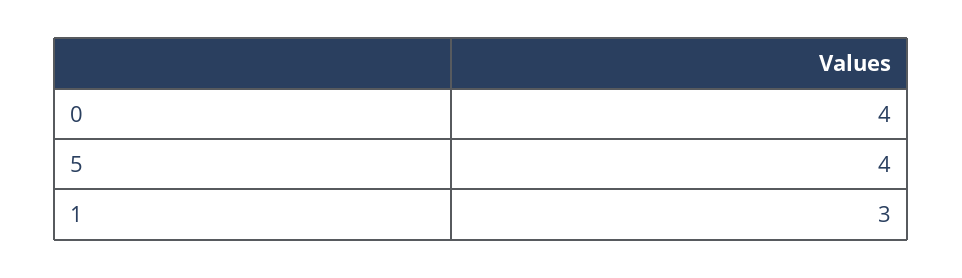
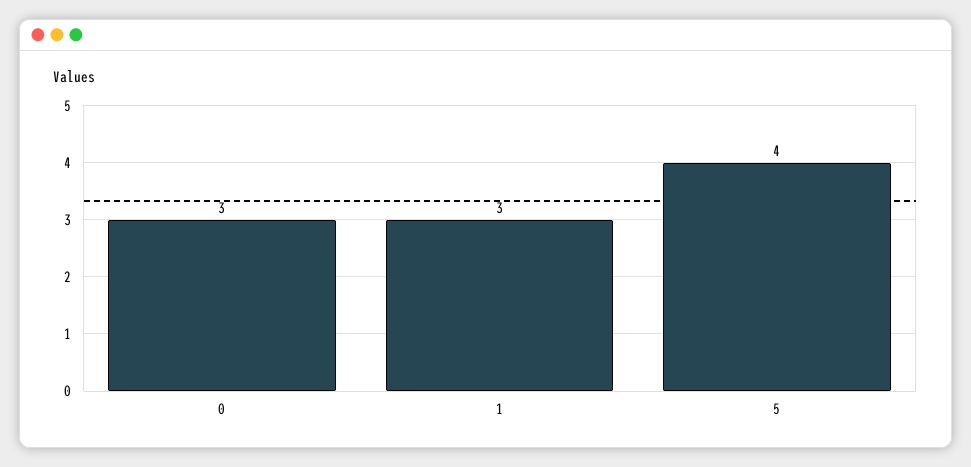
0: 4 -> 3

